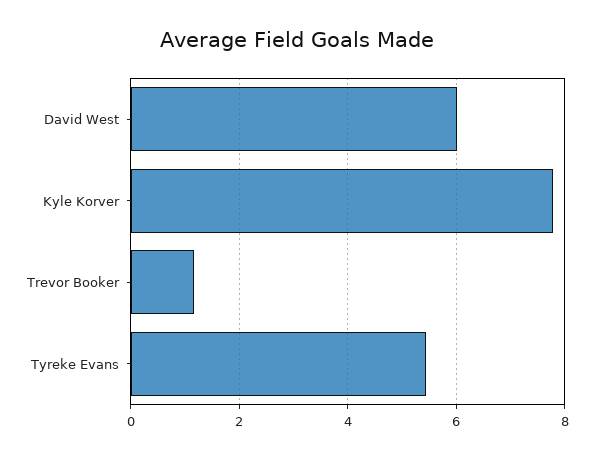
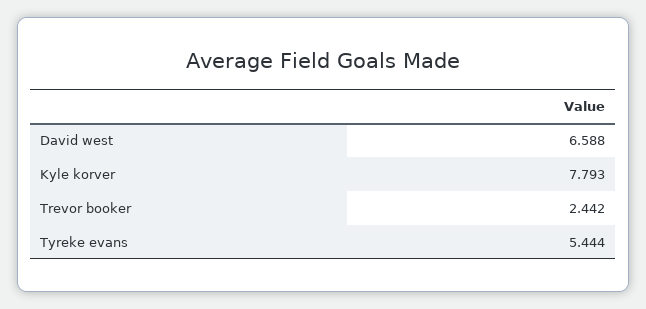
David West: 6 -> 6.588
Trevor Booker: 1.2 -> 2.442

